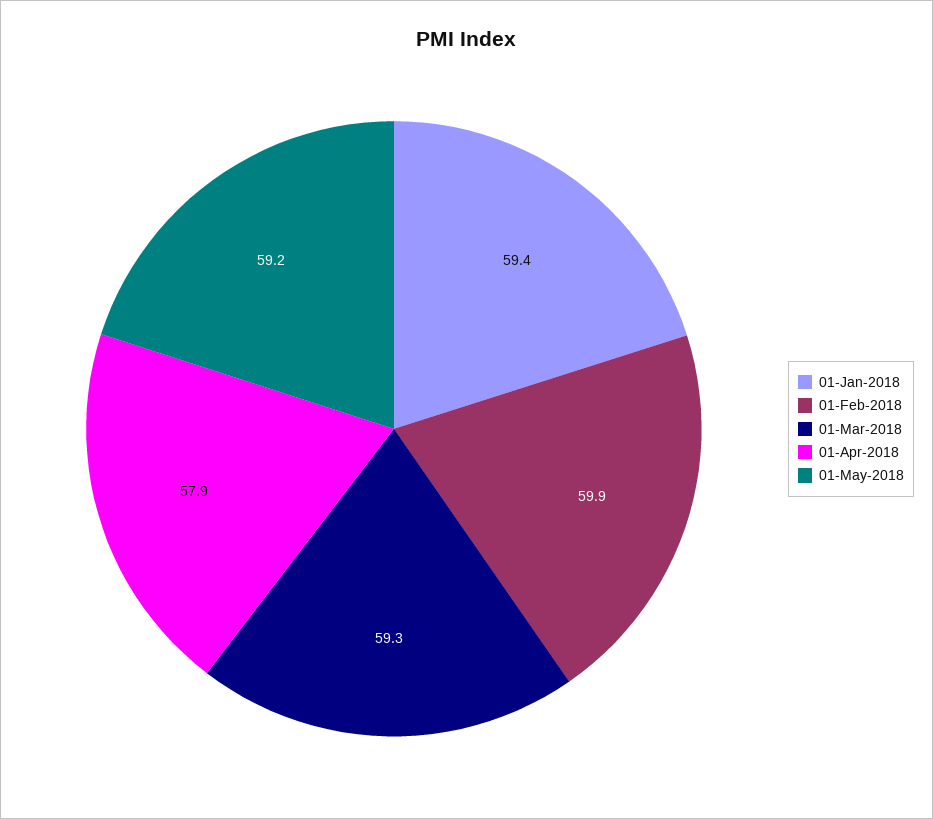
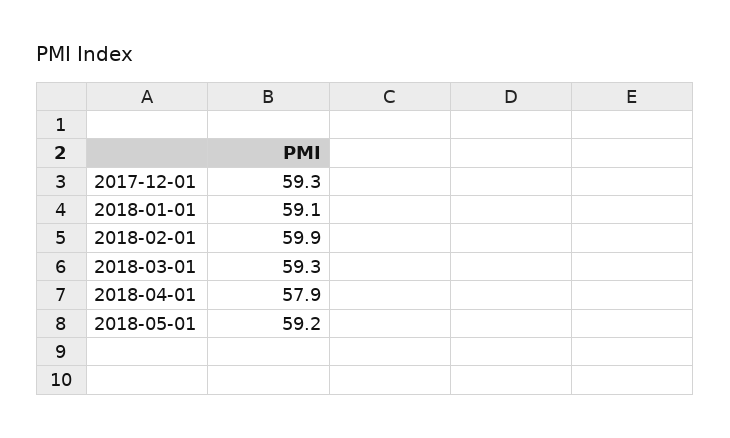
01-Jan-2018: 59.4 -> 59.1
2017-12-01: none -> 59.3

